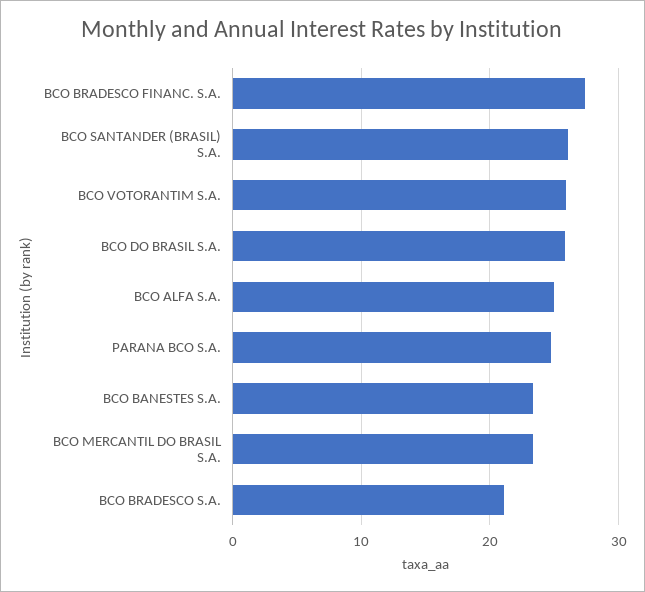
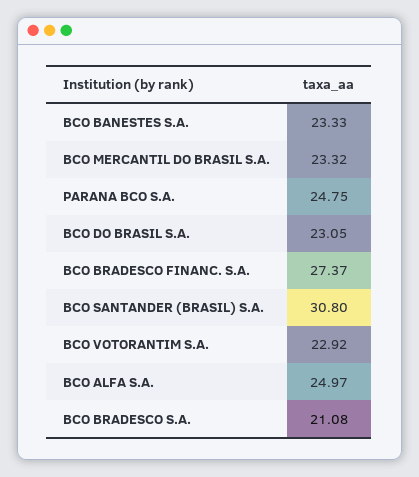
BCO SANTANDER (BRASIL) S.A.: 26 -> 30.8
BCO VOTORANTIM S.A.: 26 -> 22.92
BCO DO BRASIL S.A.: 26 -> 23.05

